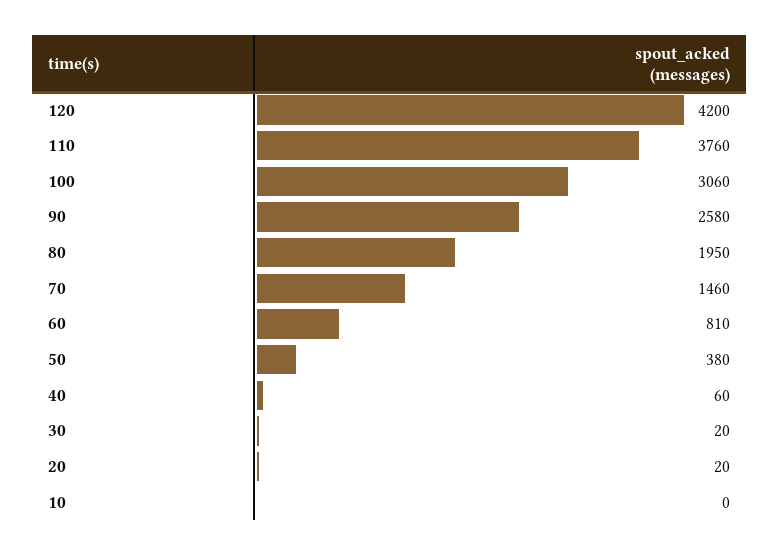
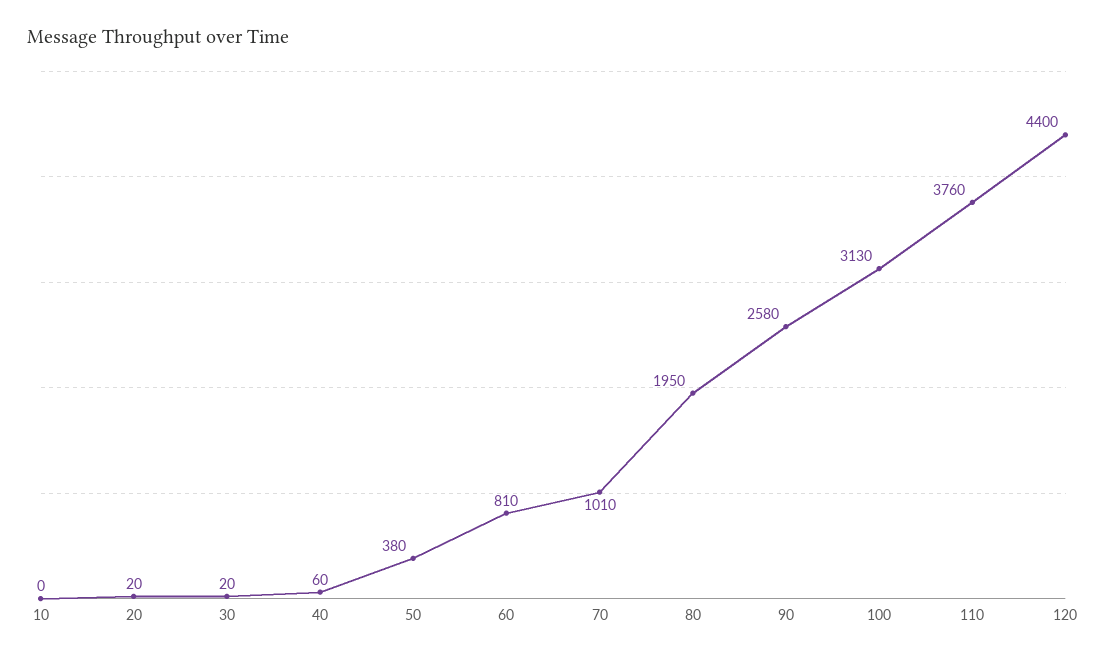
120: 4200 -> 4400
100: 3060 -> 3130
70: 1460 -> 1010

